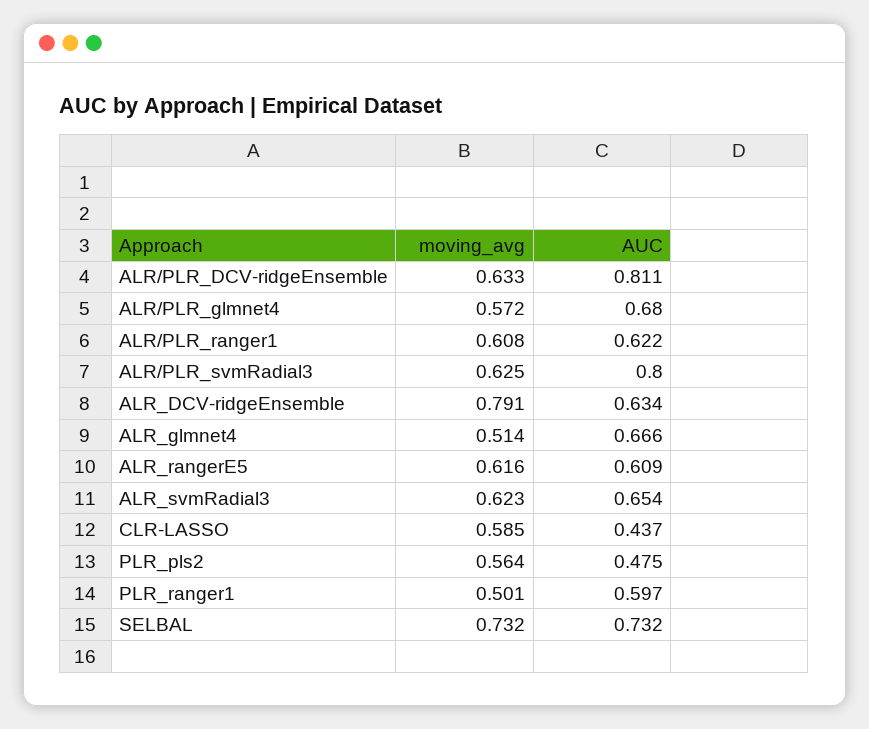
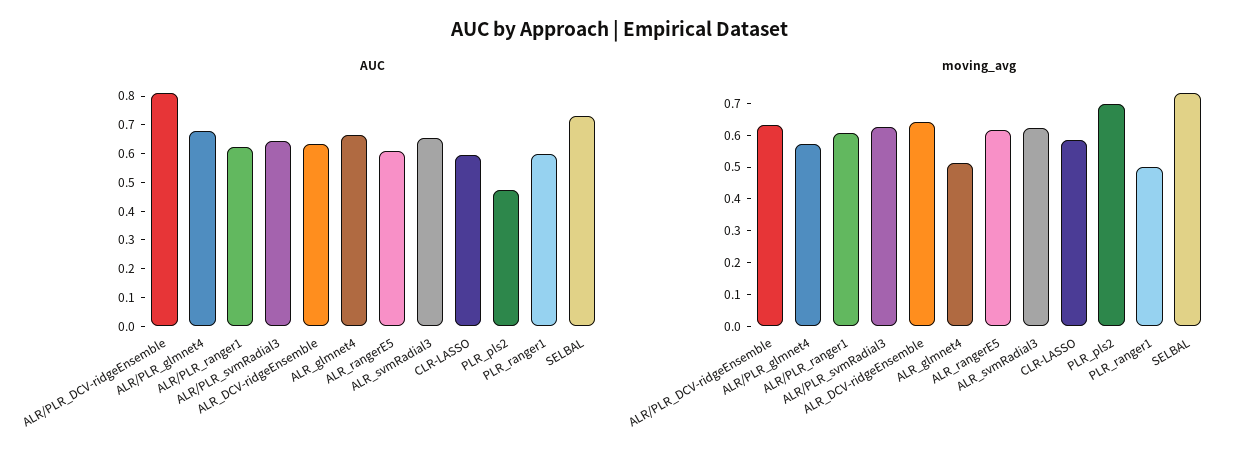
AUC, ALR/PLR_svmRadial3: 0.8 -> 0.65
moving_avg, ALR_DCV-ridgeEnsemble: 0.791 -> 0.65
AUC, CLR-LASSO: 0.437 -> 0.6
moving_avg, PLR_pls2: 0.564 -> 0.7

